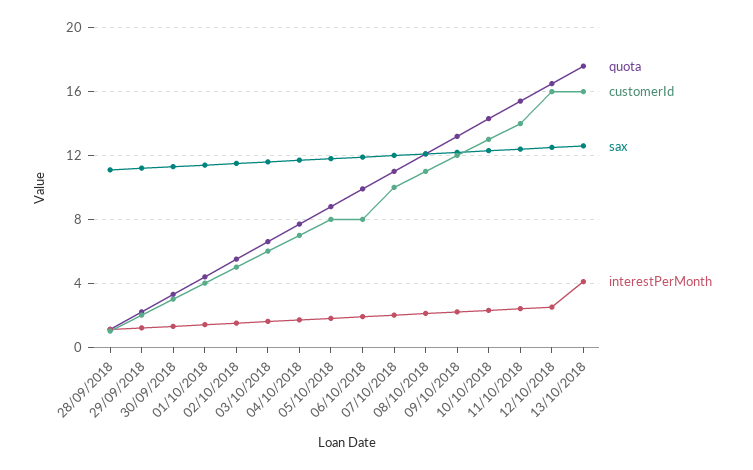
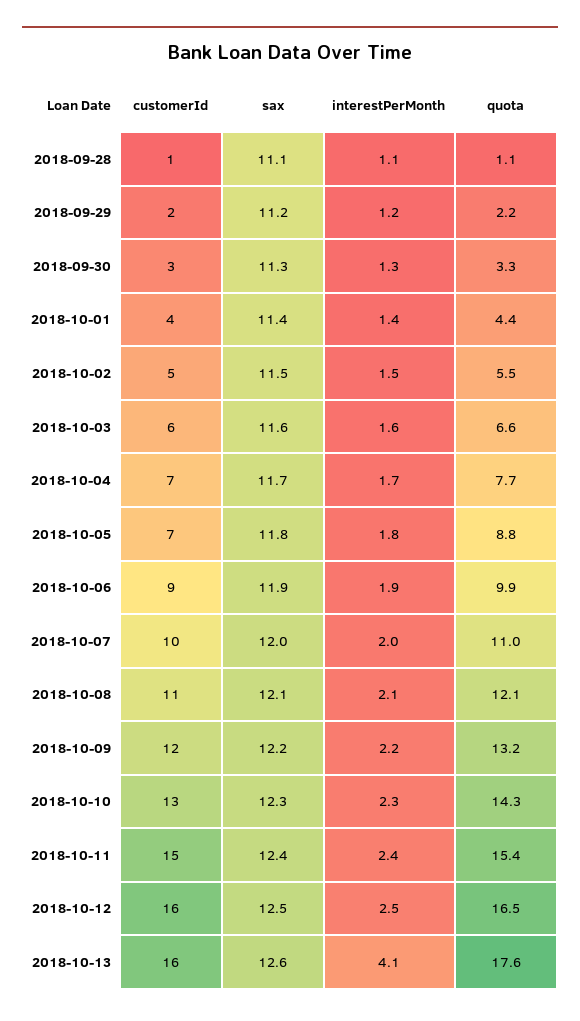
customerId, 05/10/2018: 8 -> 7
customerId, 06/10/2018: 8 -> 9
customerId, 11/10/2018: 14 -> 15

